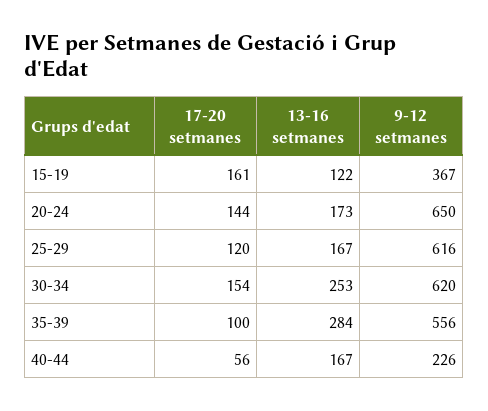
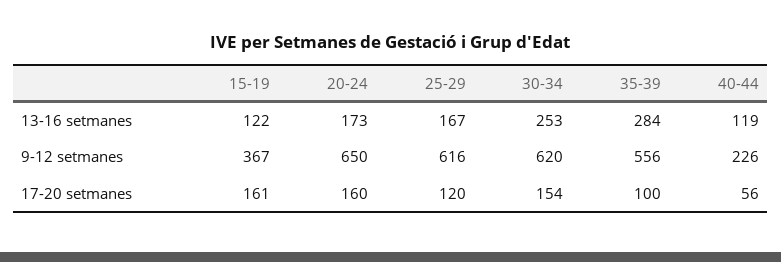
17-20 setmanes, 20-24: 144 -> 160
13-16 setmanes, 40-44: 167 -> 119

